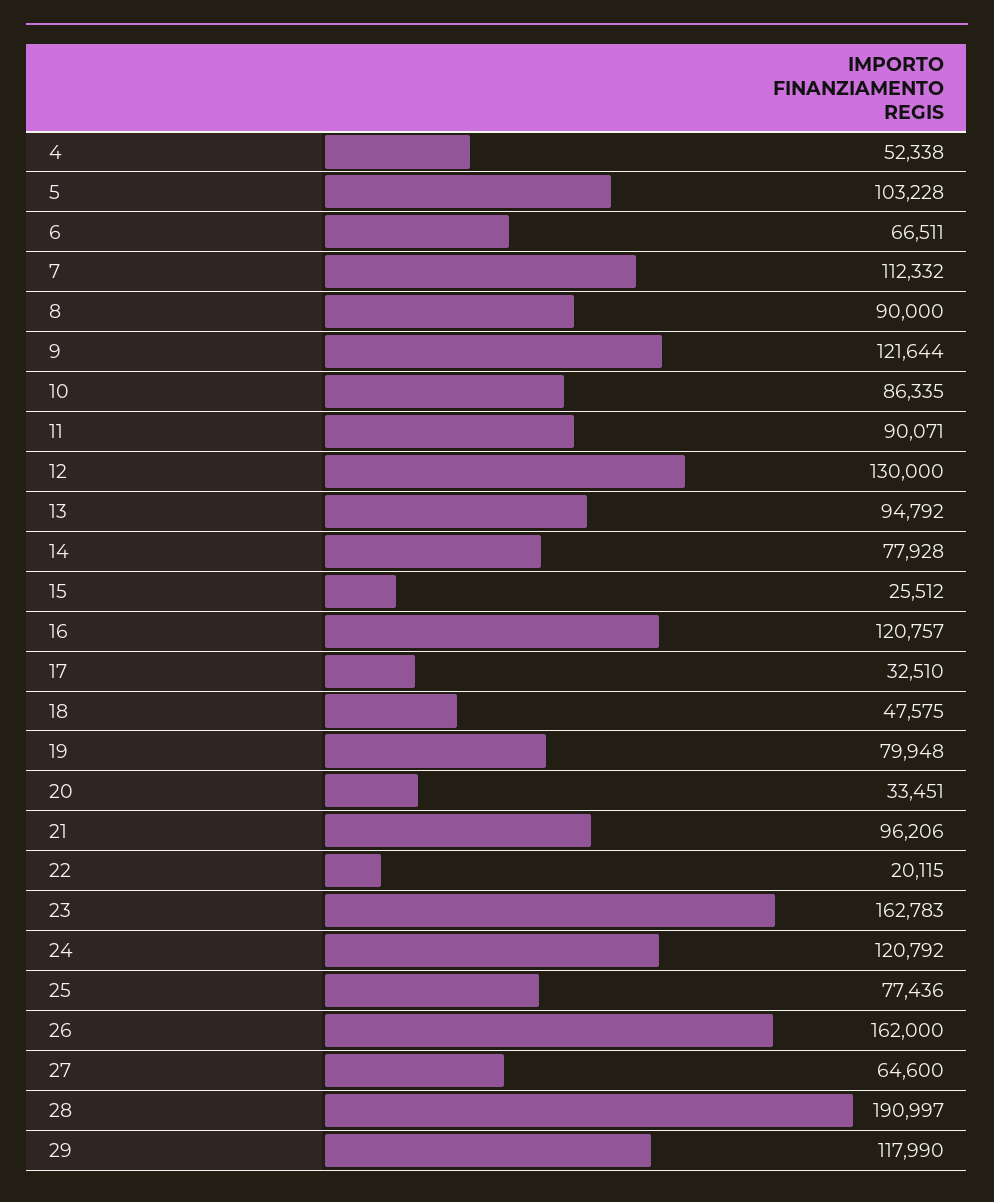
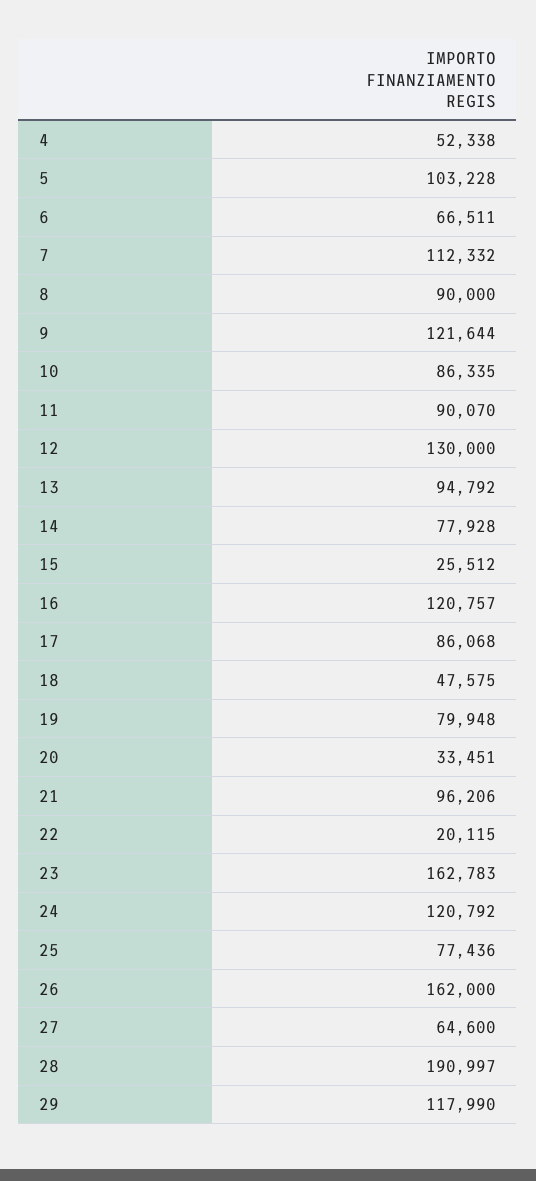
11: 90071 -> 90070
17: 32510 -> 86068

